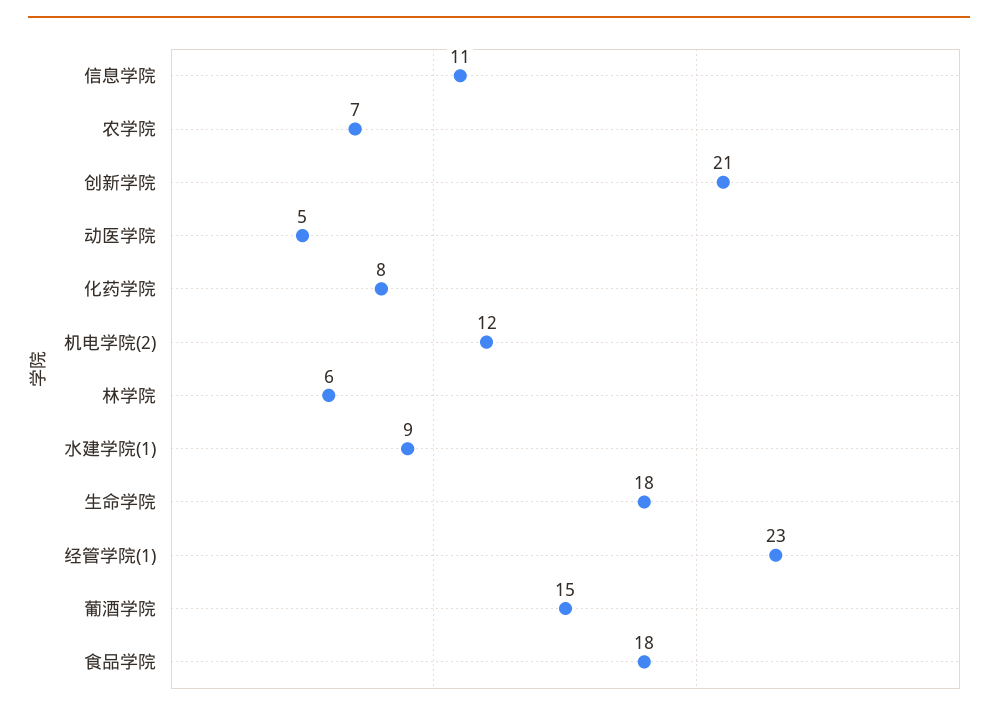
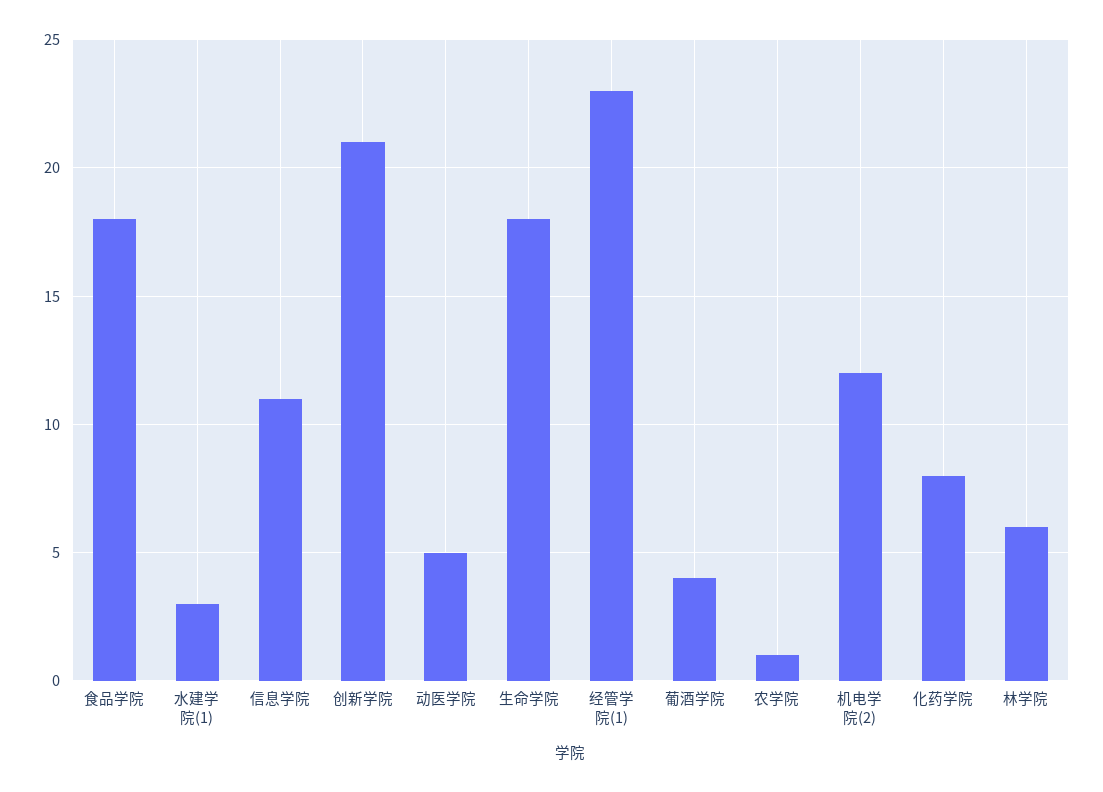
农学院: 7 -> 1
水建学院(1): 9 -> 3
葡酒学院: 15 -> 4

